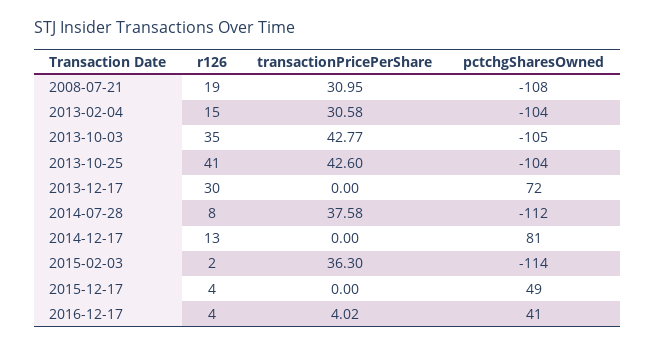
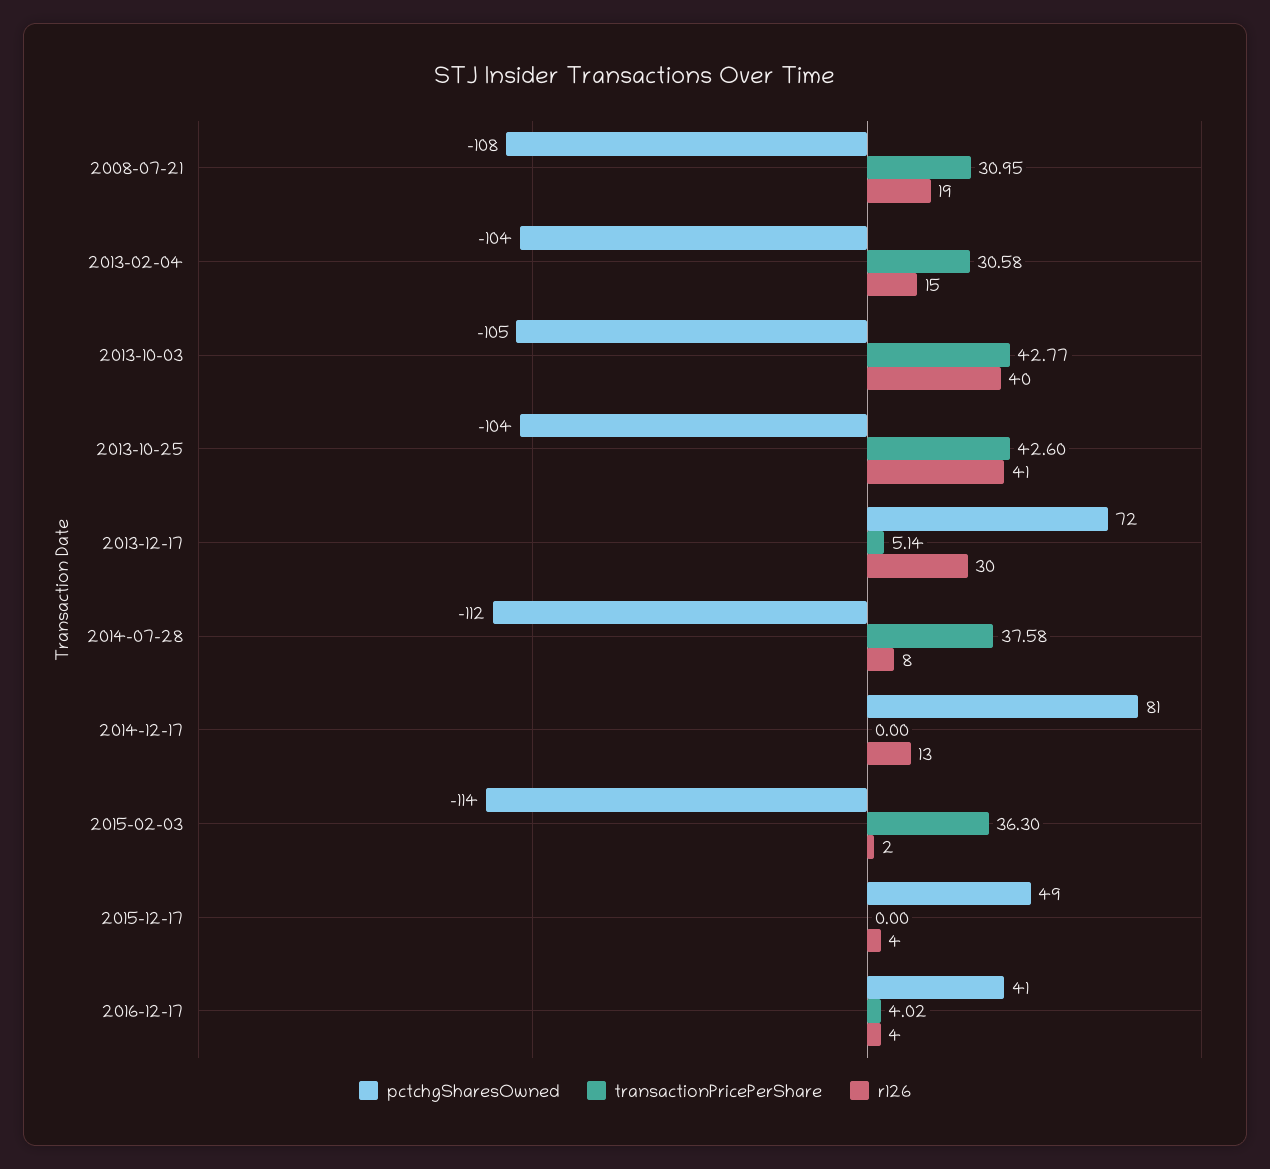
r126, 2013-10-03: 35 -> 40
transactionPricePerShare, 2013-12-17: 0 -> 5.14

